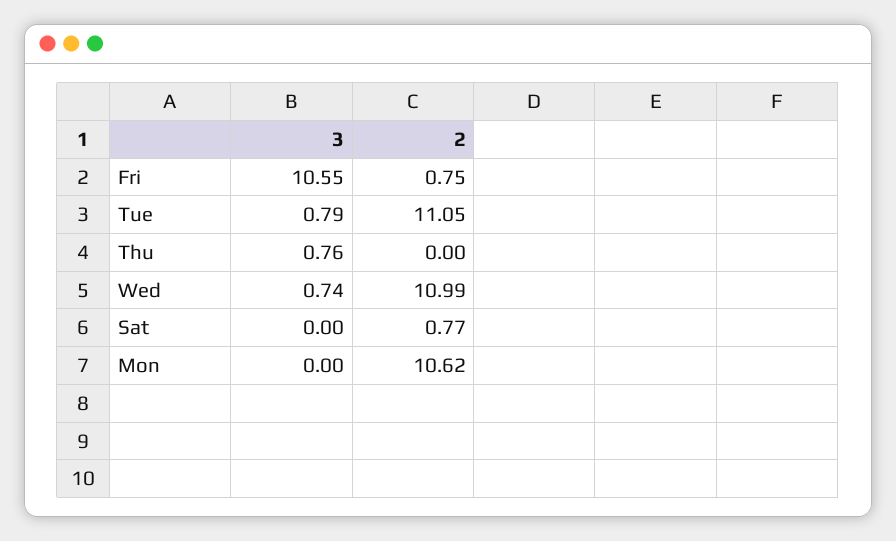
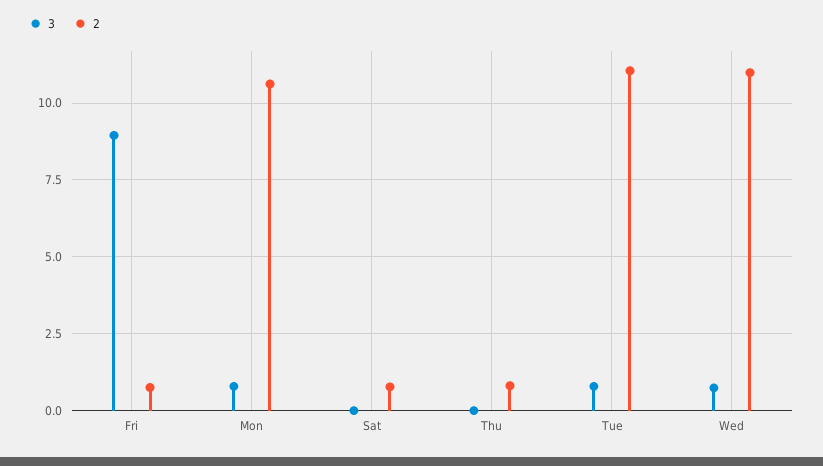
3, Fri: 10.55 -> 9
3, Thu: 0.76 -> 0
2, Thu: 0 -> 0.75
3, Mon: 0 -> 0.75

